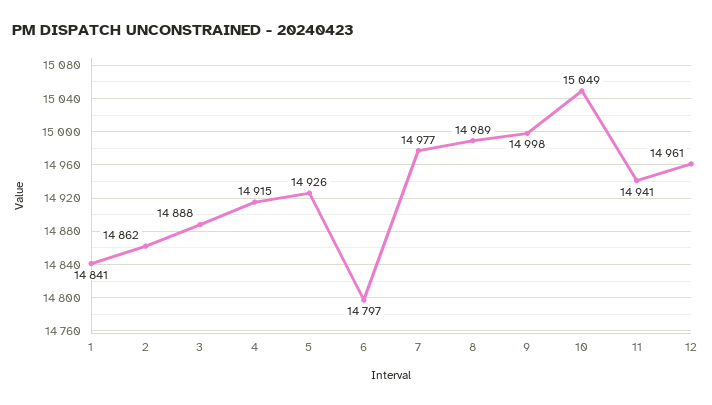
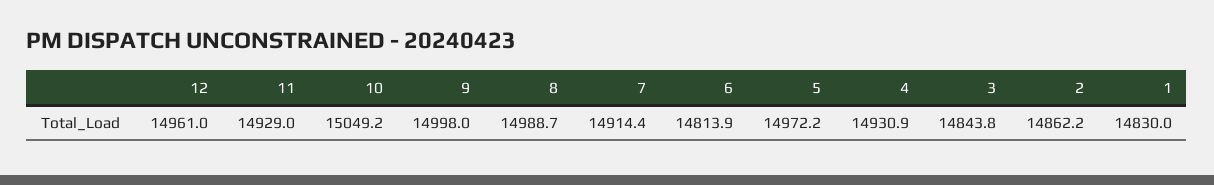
1: 14841 -> 14830
3: 14888 -> 14843.8
4: 14915 -> 14930.9
5: 14926 -> 14972.2
6: 14797 -> 14813.9
7: 14977 -> 14914.4
11: 14941 -> 14929

